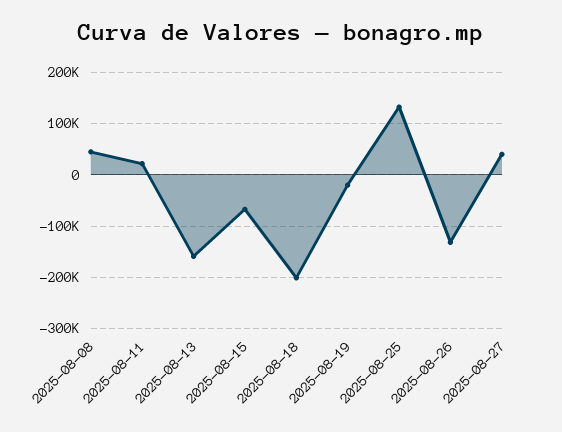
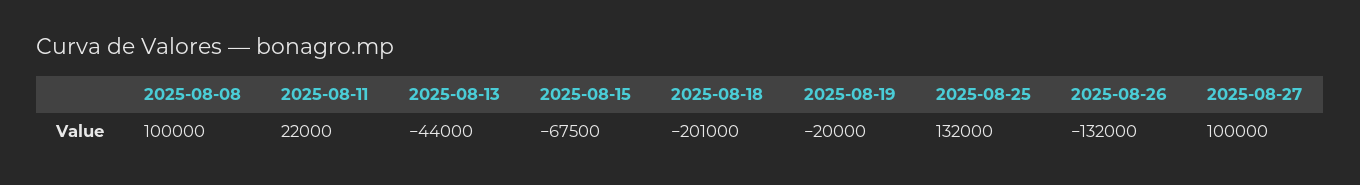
2025-08-08: 40000 -> 100000
2025-08-13: -160000 -> -44000
2025-08-27: 40000 -> 100000

